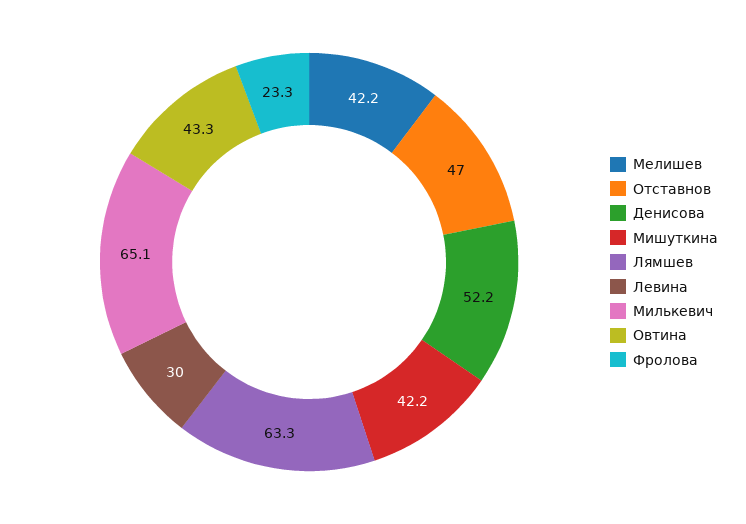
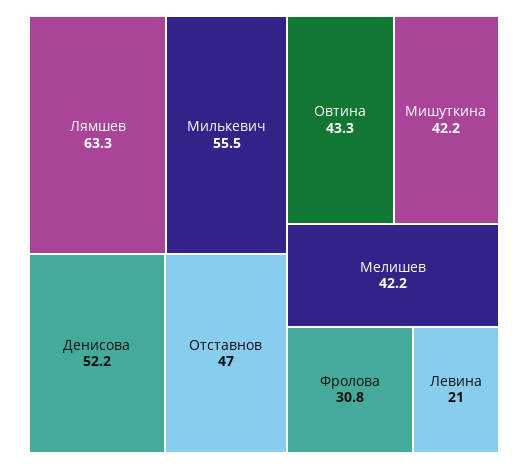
Левина: 30 -> 21
Милькевич: 65.1 -> 55.5
Фролова: 23.3 -> 30.8

